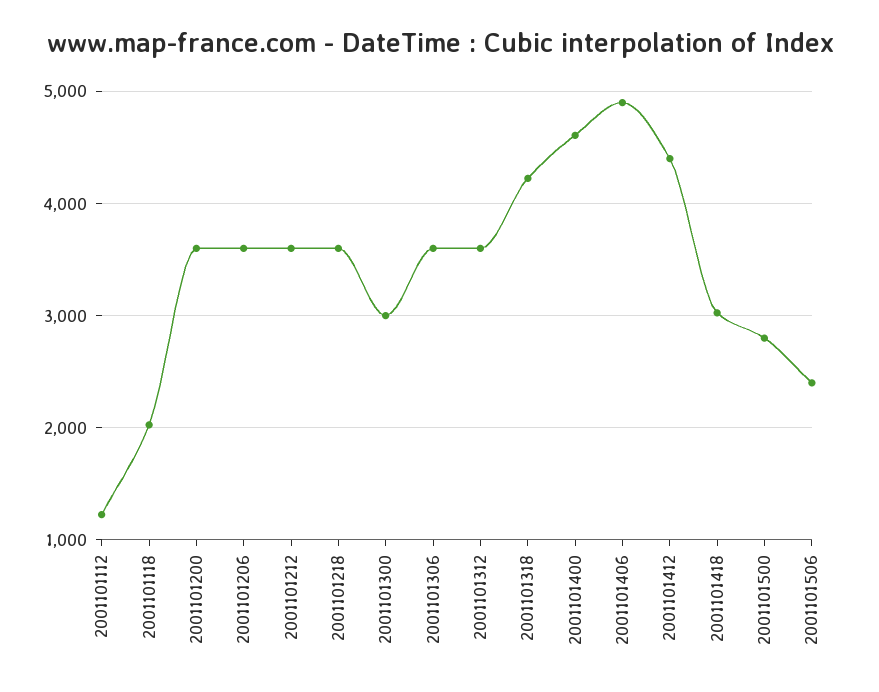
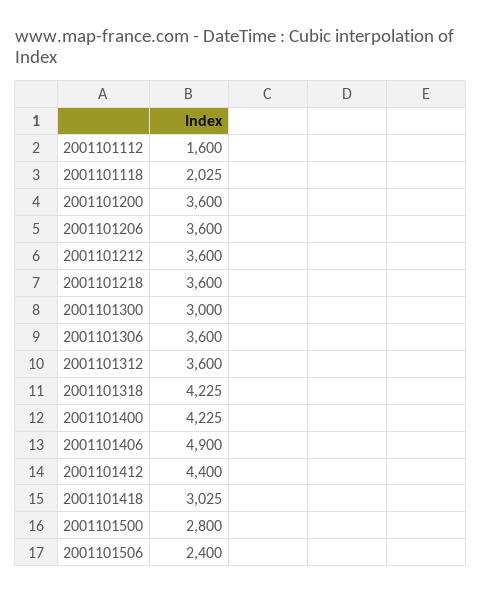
2001101112: 1200 -> 1600
2001101400: 4600 -> 4225

